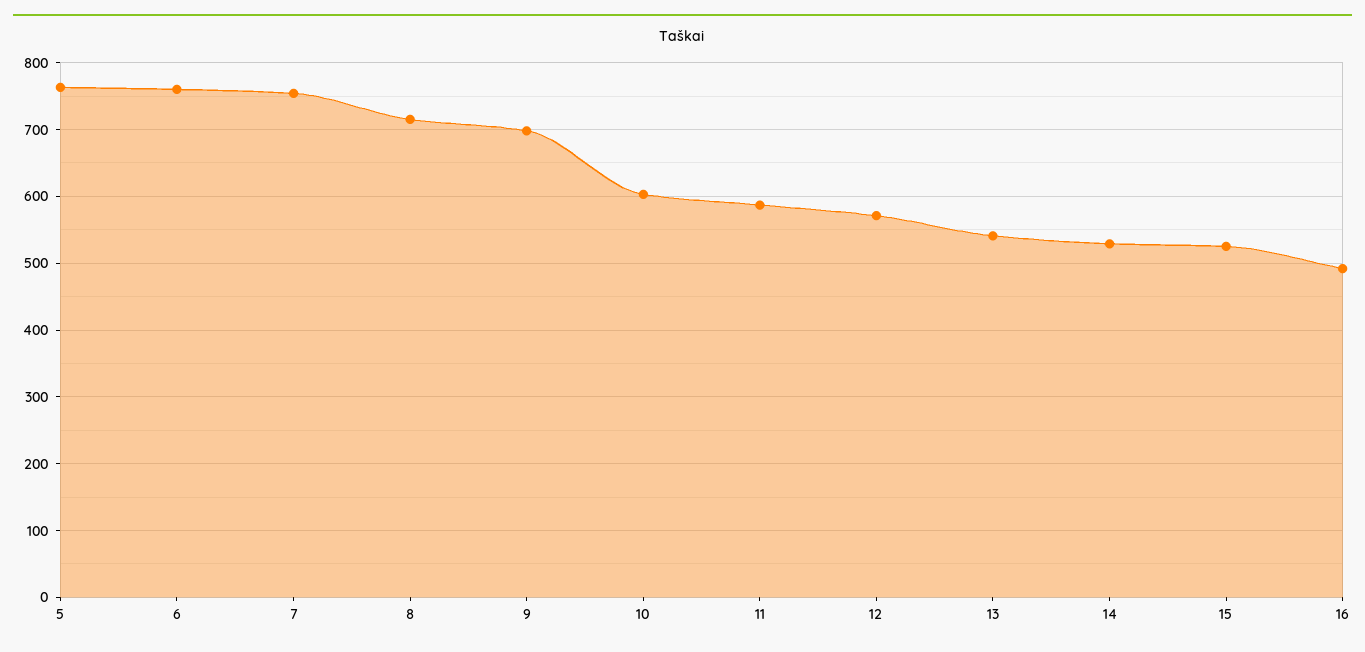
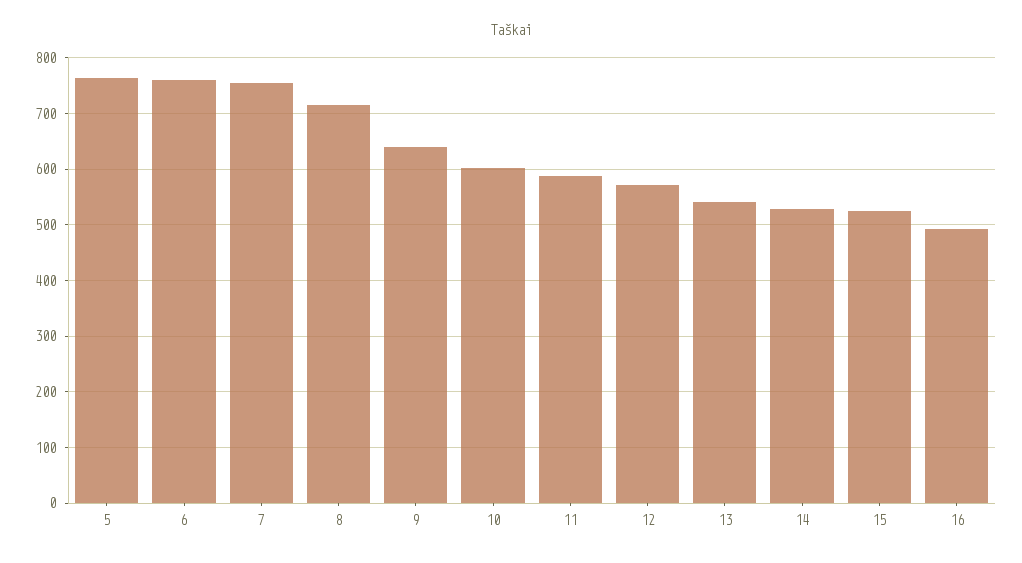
9: 700 -> 640

